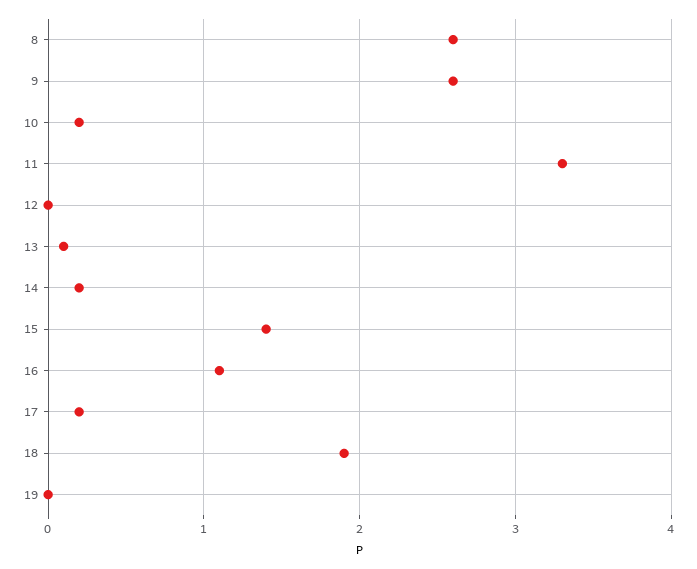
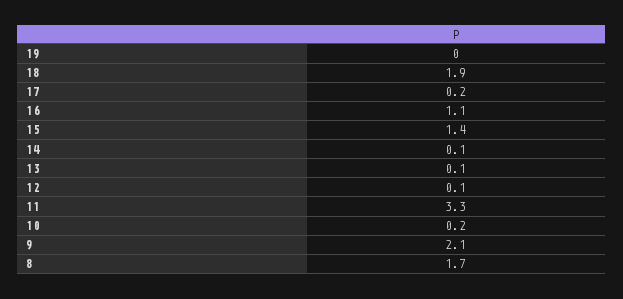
8: 2.6 -> 1.7
9: 2.6 -> 2.1
12: 0 -> 0.1
14: 0.2 -> 0.1

